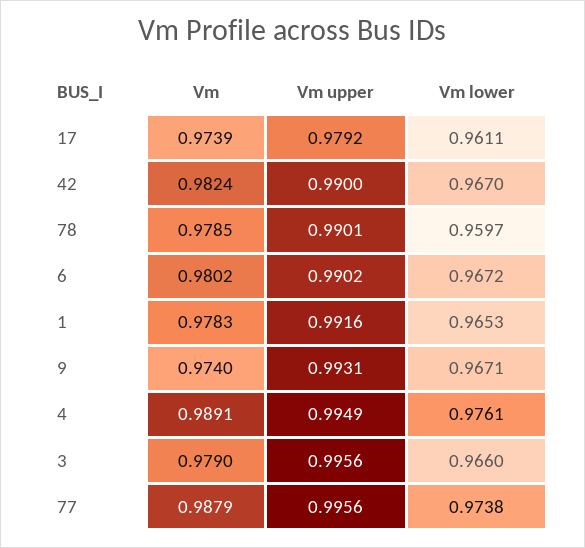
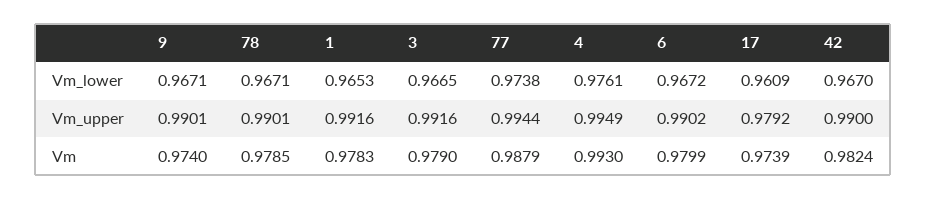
Vm lower, 17: 0.9611 -> 0.9609
Vm lower, 78: 0.9597 -> 0.9671
Vm, 6: 0.9802 -> 0.9799
Vm upper, 9: 0.9931 -> 0.9901
Vm, 4: 0.9891 -> 0.993
Vm upper, 3: 0.9956 -> 0.9916
Vm lower, 3: 0.966 -> 0.9665
Vm upper, 77: 0.9956 -> 0.9944

